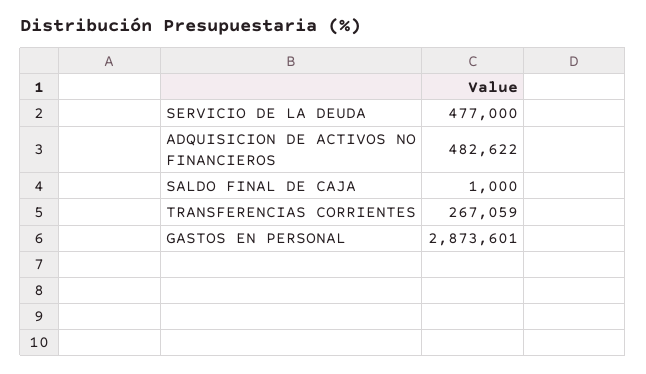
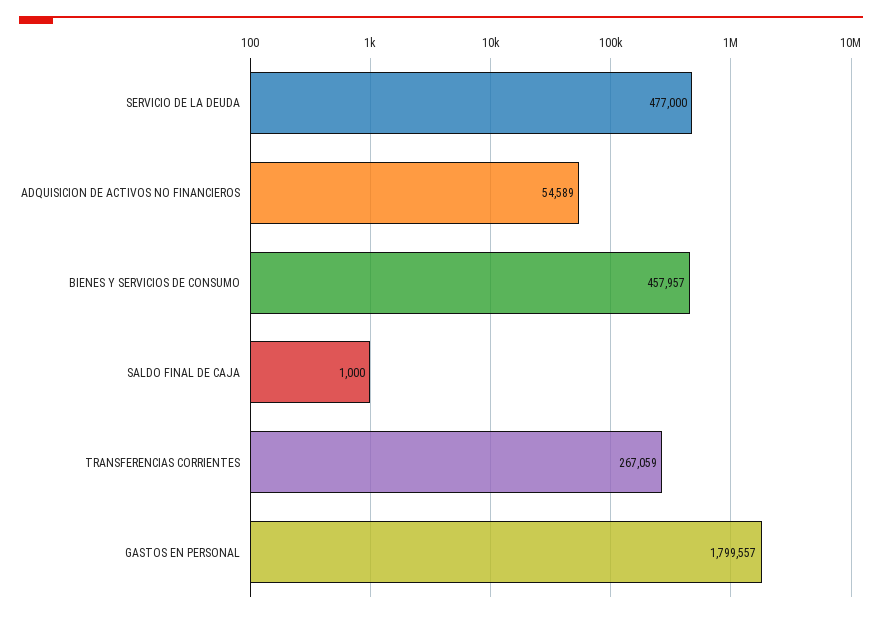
ADQUISICION DE ACTIVOS NO FINANCIEROS: 482622 -> 54589
GASTOS EN PERSONAL: 2873601 -> 1799557
BIENES Y SERVICIOS DE CONSUMO: none -> 457957

